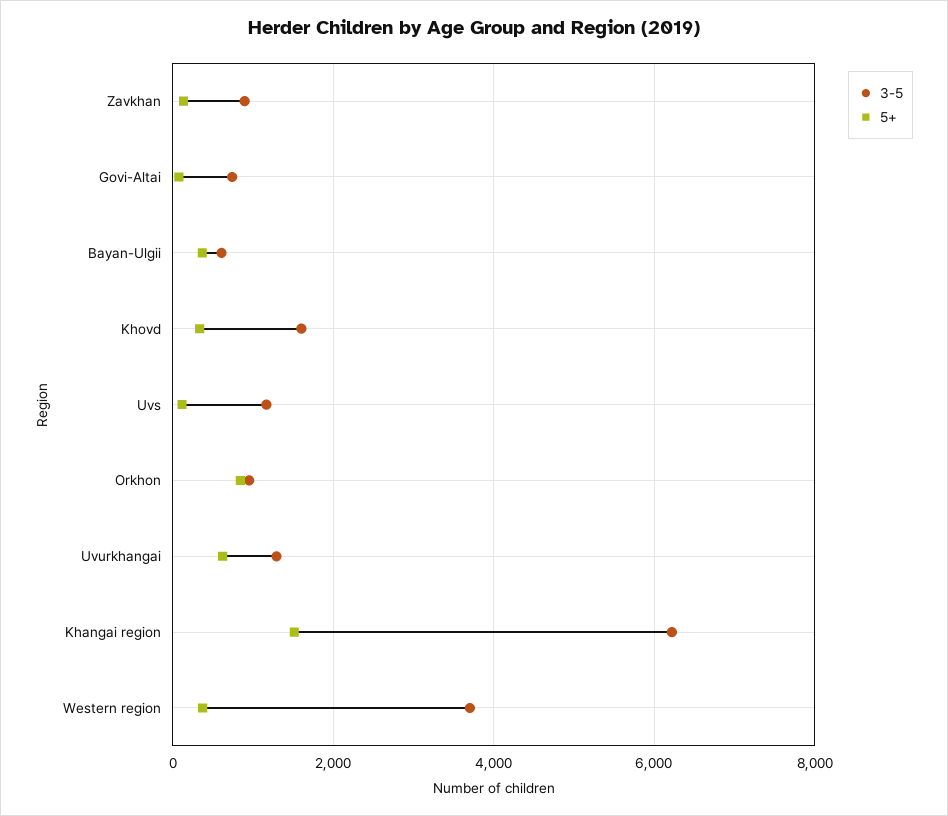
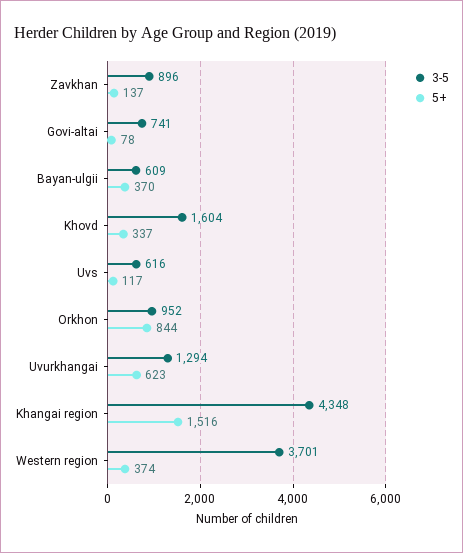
3-5, Uvs: 1200 -> 616
3-5, Khangai region: 6200 -> 4348

